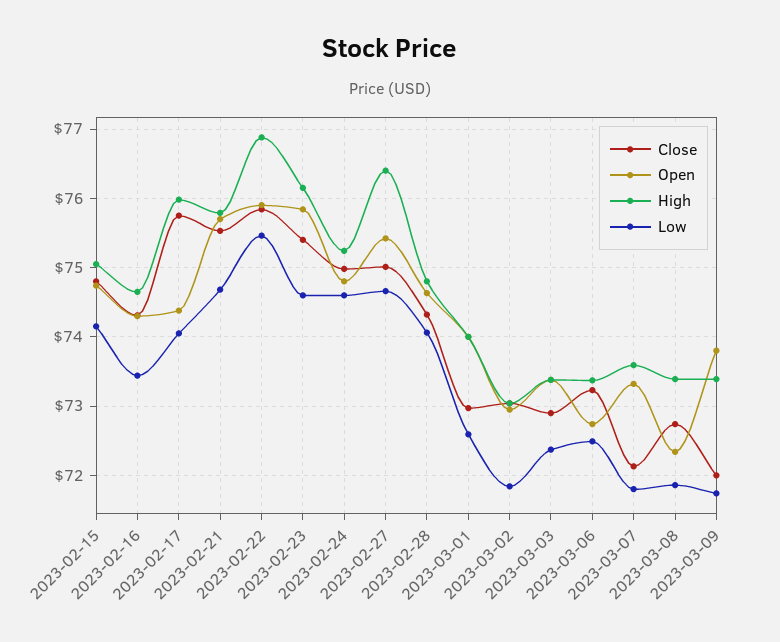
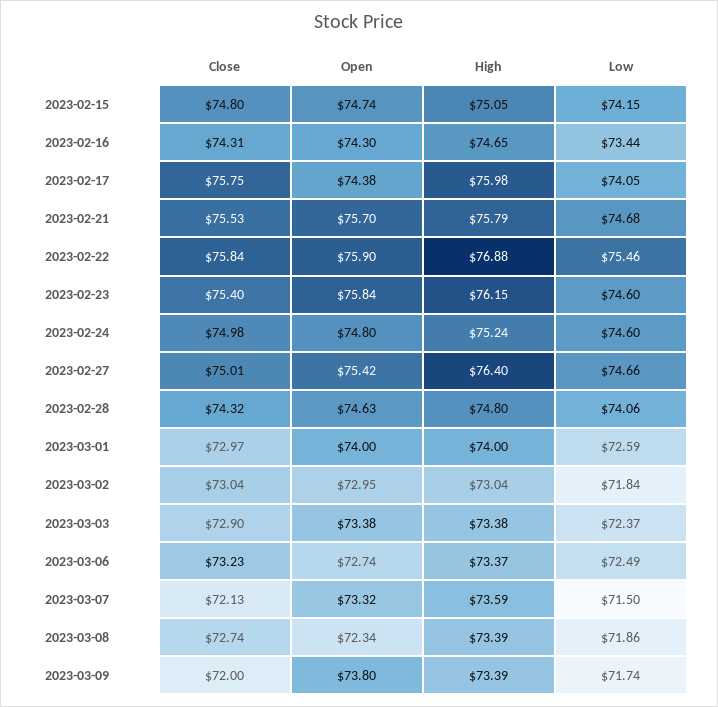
Low, 2023-03-07: 71.8 -> 71.5

